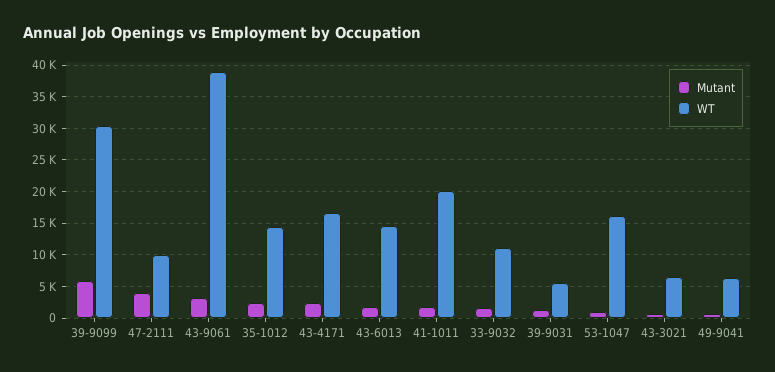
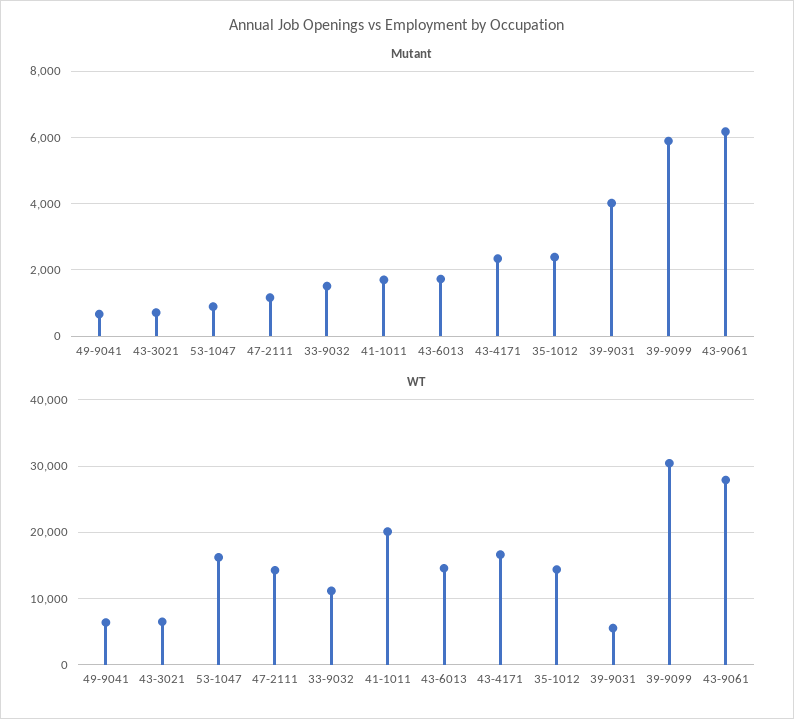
Mutant, 47-2111: 4000 -> 1200
WT, 47-2111: 10000 -> 14000
Mutant, 43-9061: 3000 -> 6200
WT, 43-9061: 39000 -> 28000
Mutant, 39-9031: 1000 -> 4000

